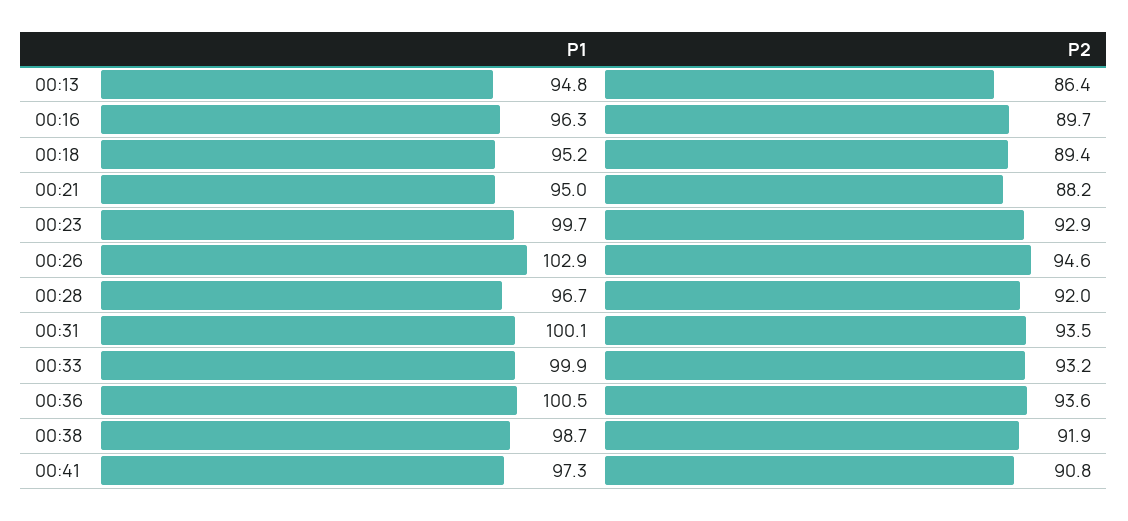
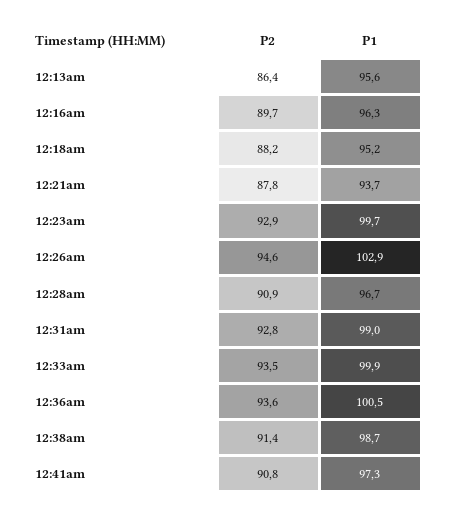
P1, 00:13: 94.8 -> 95.6
P2, 00:18: 89.4 -> 88.2
P1, 00:21: 95 -> 93.7
P2, 00:21: 88.2 -> 87.8
P2, 00:28: 92 -> 90.9
P1, 00:31: 100.1 -> 99
P2, 00:31: 93.5 -> 92.8
P2, 00:33: 93.2 -> 93.5
P2, 00:38: 91.9 -> 91.4

